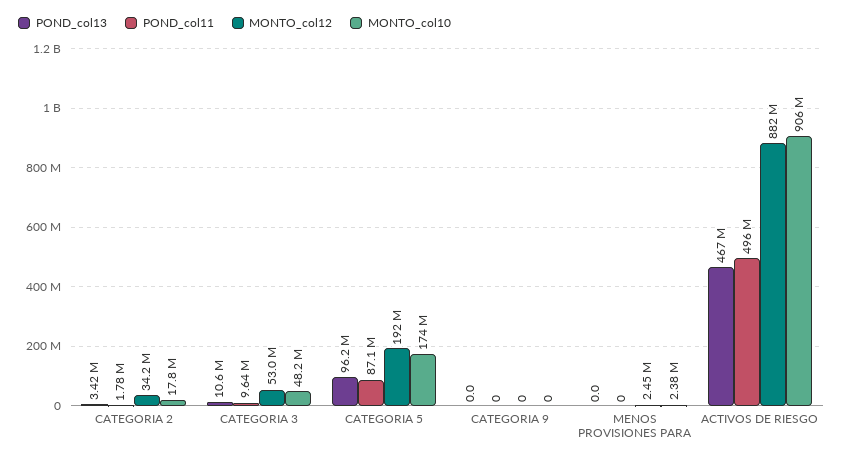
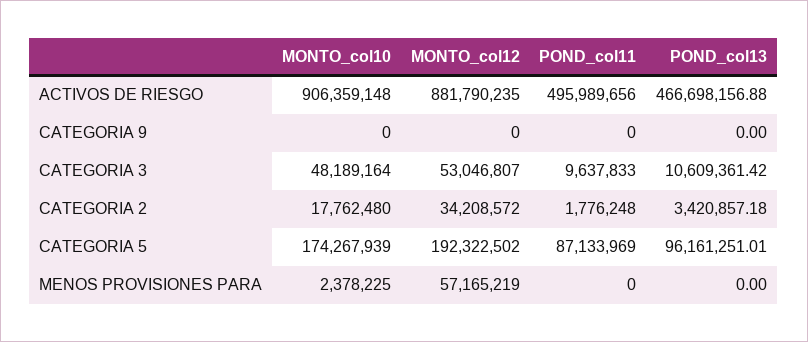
MONTO_col12, MENOS PROVISIONES PARA: 2450000 -> 57165219

